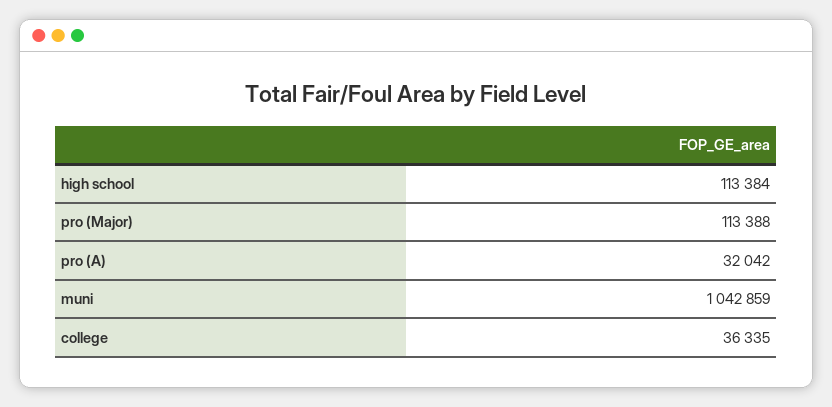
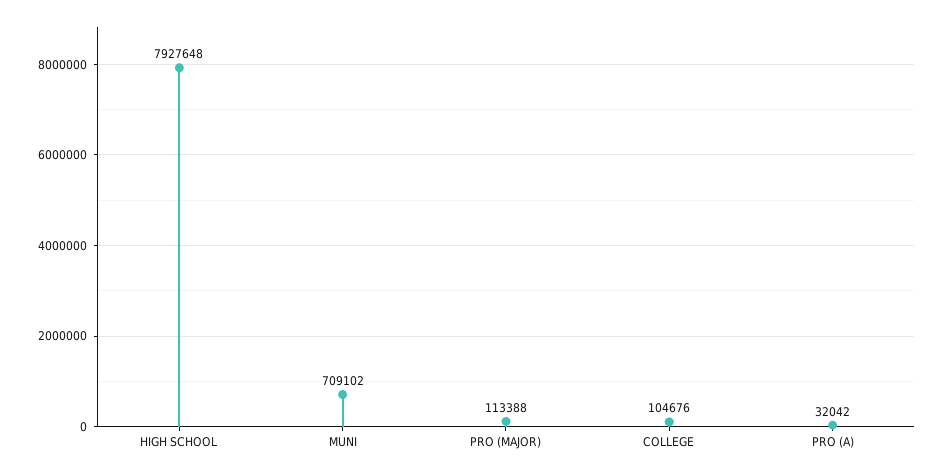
high school: 113384 -> 7927648
muni: 1042859 -> 709102
college: 36335 -> 104676

